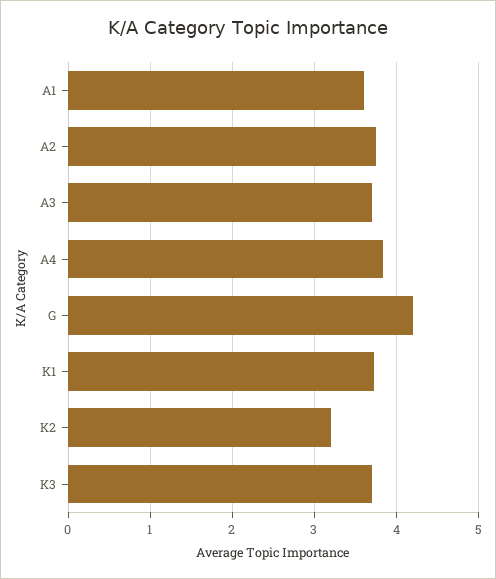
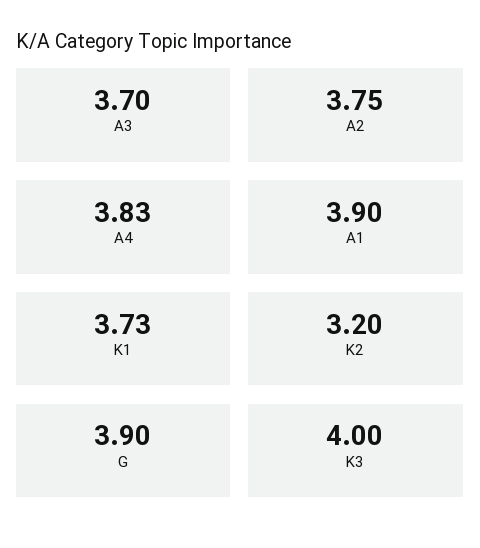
A1: 3.6 -> 3.9
G: 4.2 -> 3.9
K3: 3.7 -> 4

